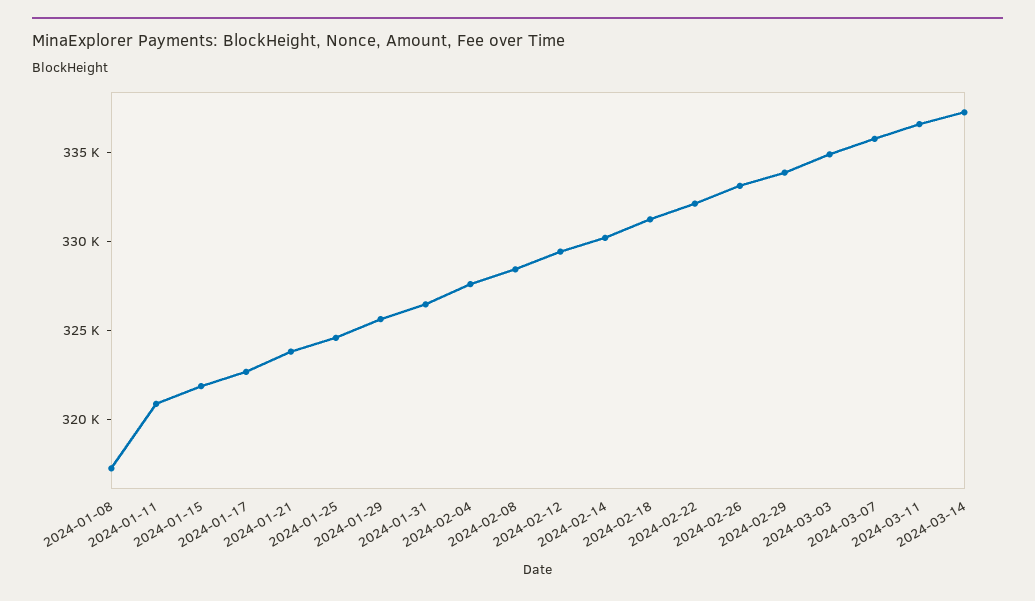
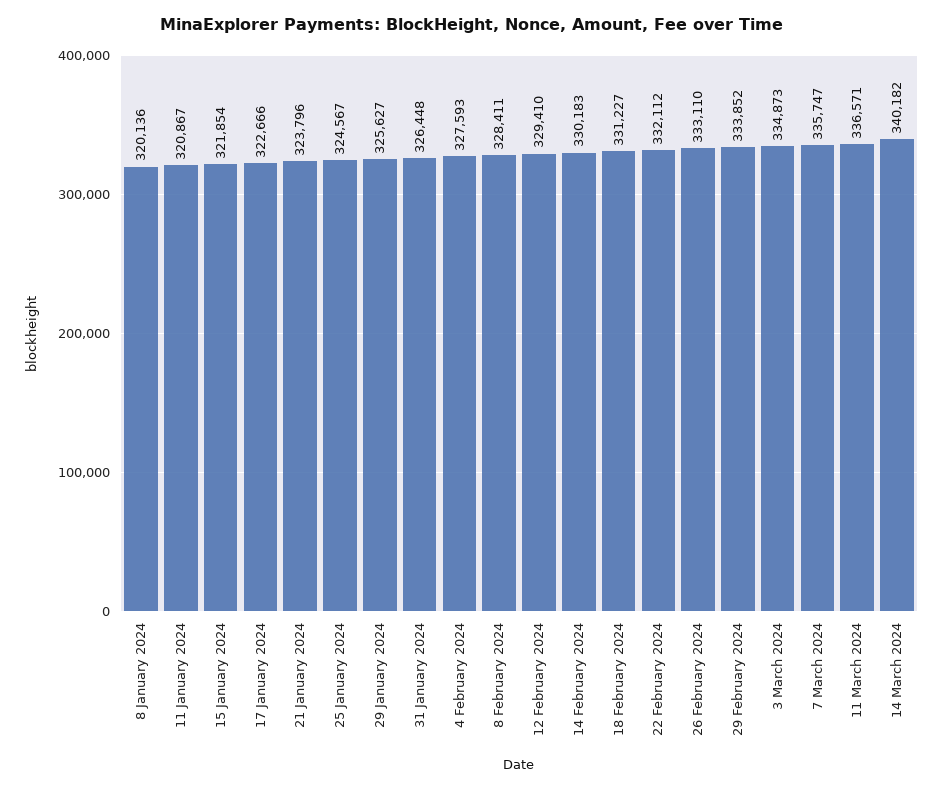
2024-01-08: 317000 -> 320136
2024-03-14: 337000 -> 340182

